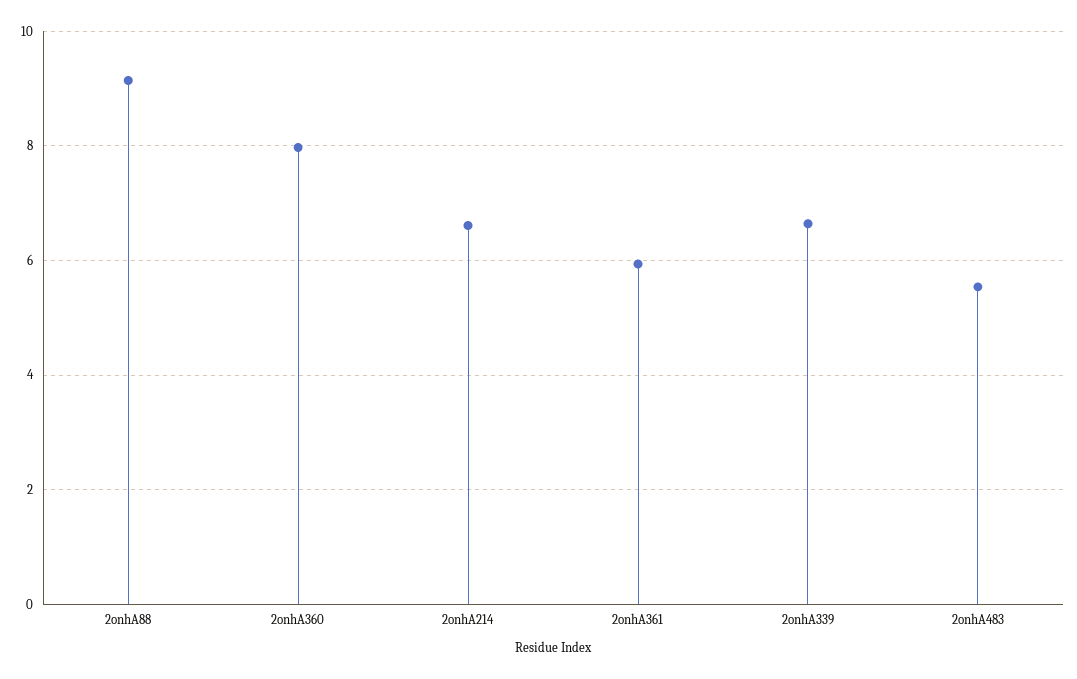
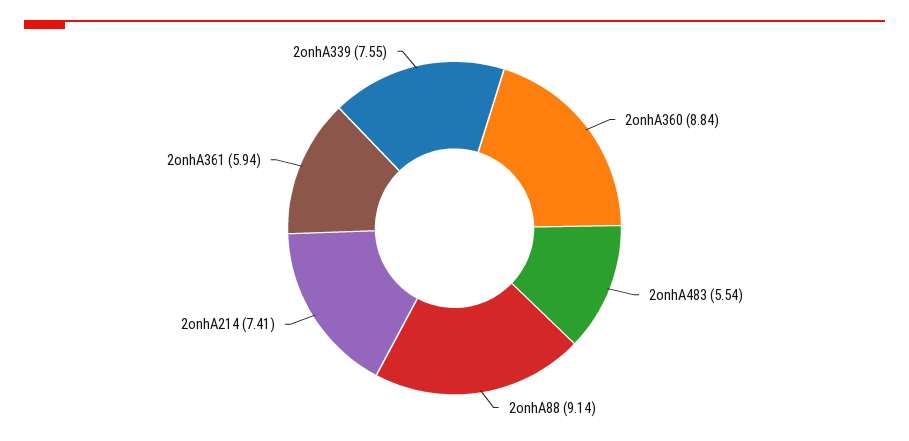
2onhA360: 8 -> 8.84
2onhA214: 6.6 -> 7.41
2onhA339: 6.6 -> 7.55

